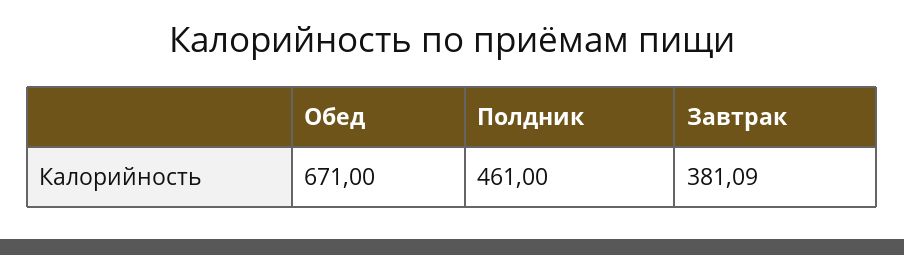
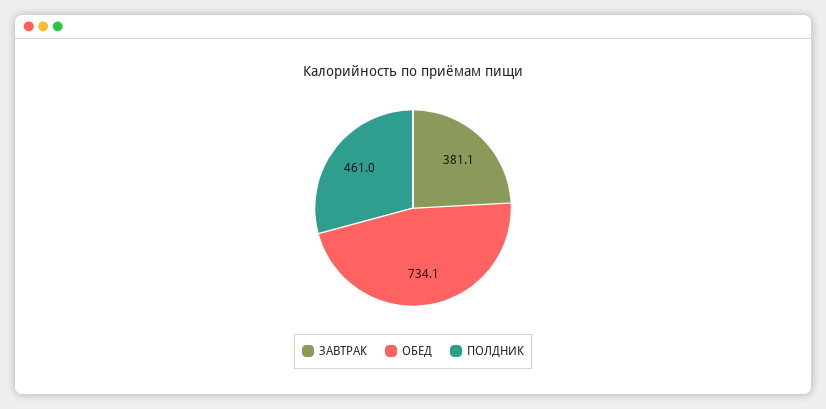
Обед: 671 -> 734.1

